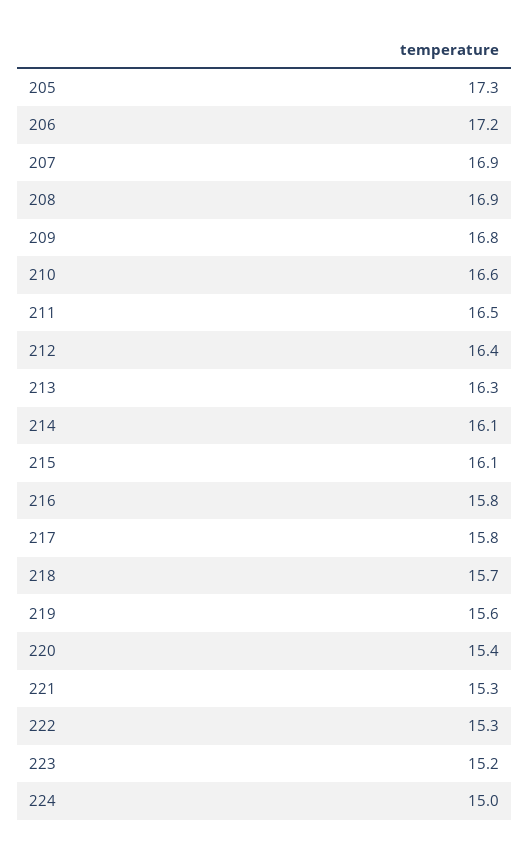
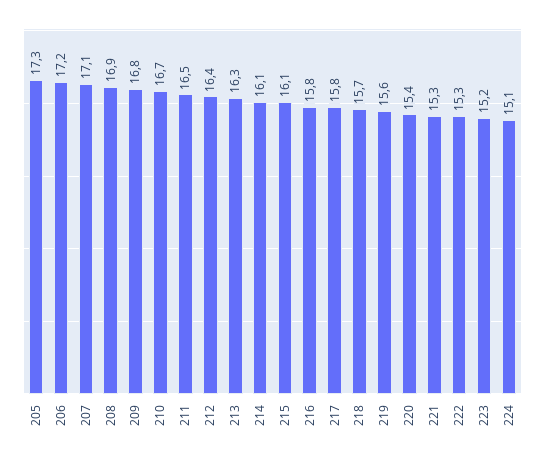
207: 16.9 -> 17.1
210: 16.6 -> 16.7
224: 15 -> 15.1

